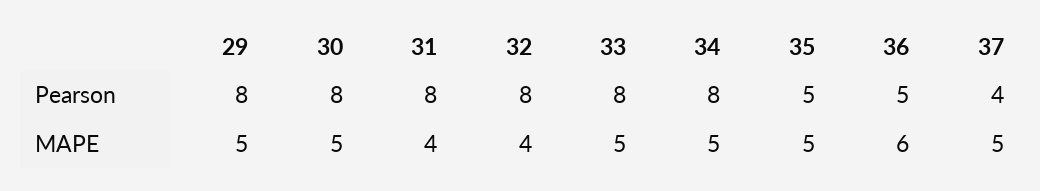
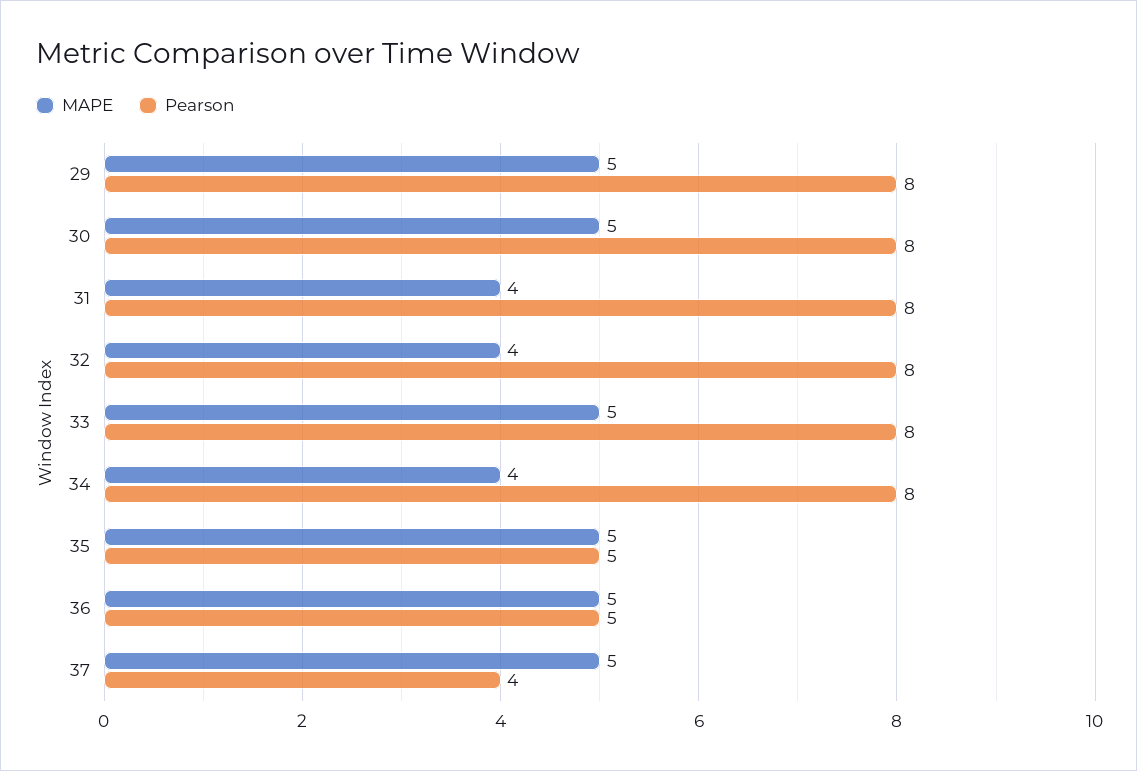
MAPE, 34: 5 -> 4
MAPE, 36: 6 -> 5

